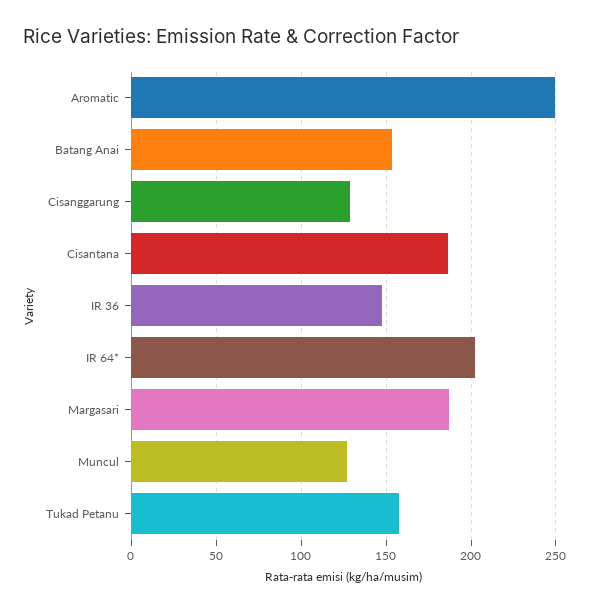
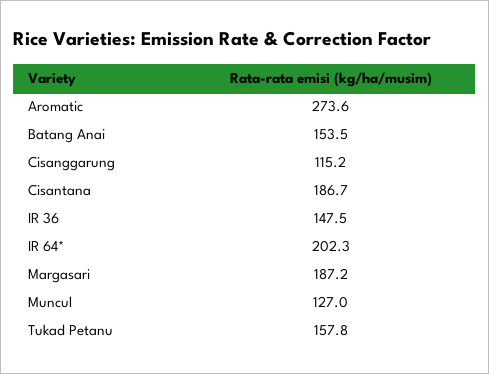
Aromatic: 250 -> 273.6
Cisanggarung: 130 -> 115.2

